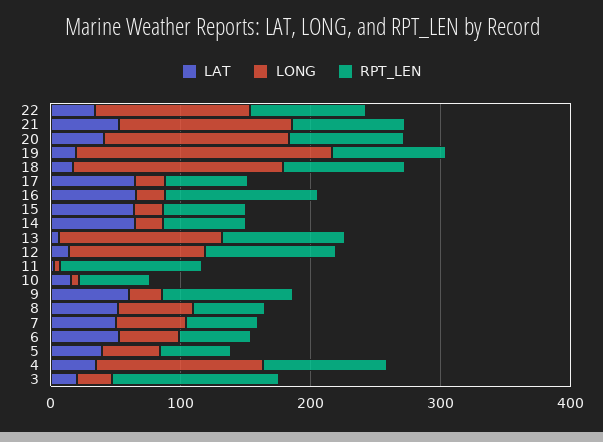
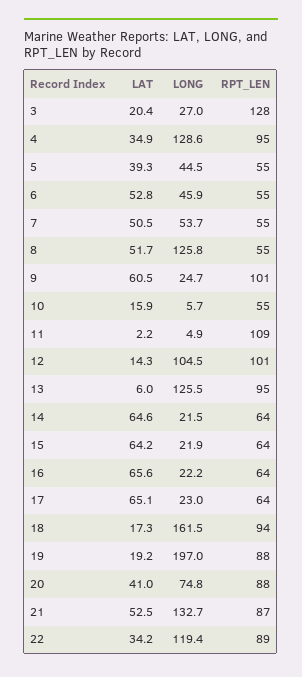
LONG, 20: 140 -> 74.8
RPT_LEN, 16: 120 -> 64
LONG, 8: 60 -> 125.8

